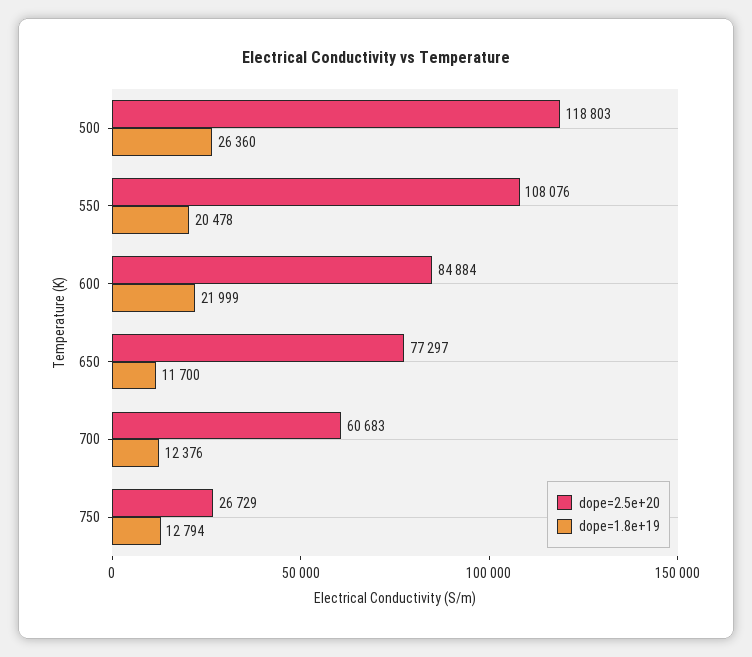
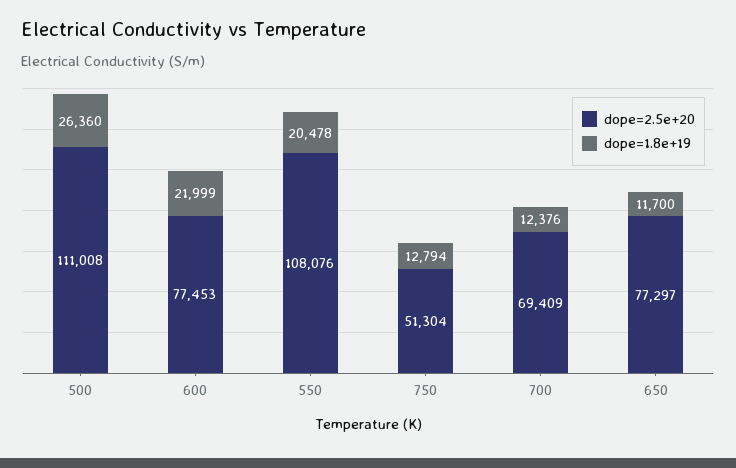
dope=2.5e+20, 500: 118803 -> 111008
dope=2.5e+20, 600: 84884 -> 77453
dope=2.5e+20, 700: 60683 -> 69409
dope=2.5e+20, 750: 26729 -> 51304

